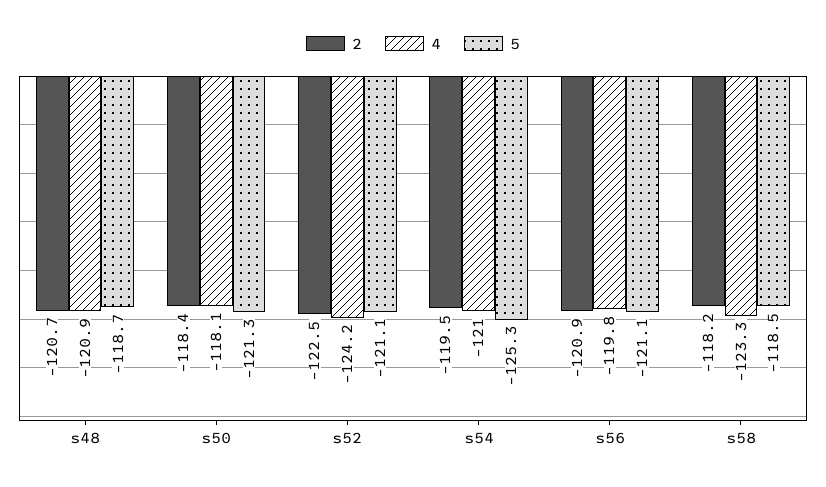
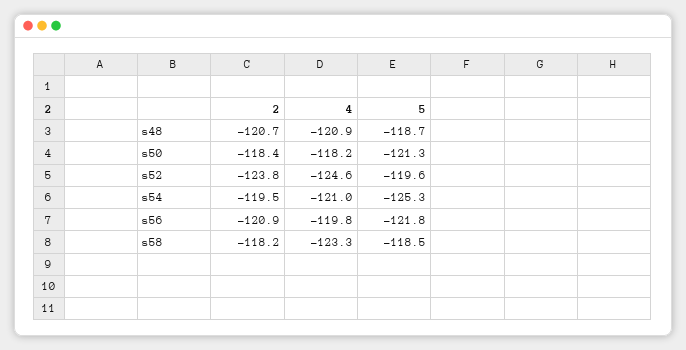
4, s50: -118.1 -> -118.2
2, s52: -122.5 -> -123.8
4, s52: -124.2 -> -124.6
5, s52: -121.1 -> -119.6
5, s56: -121.1 -> -121.8

